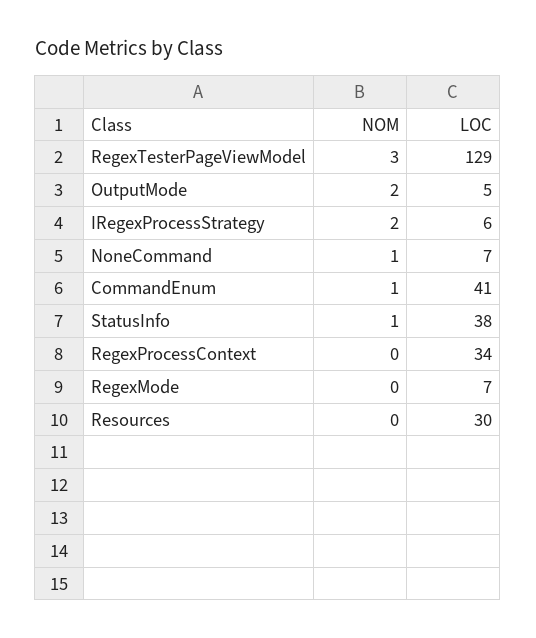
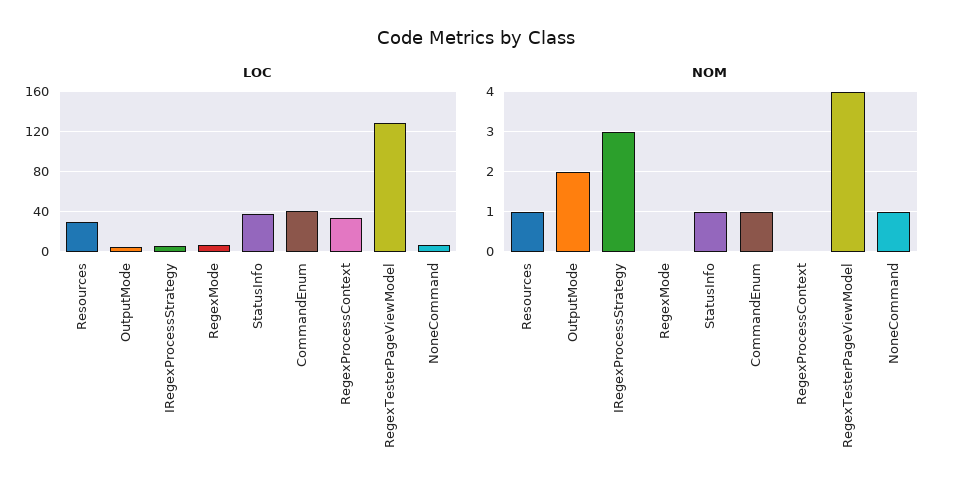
NOM, RegexTesterPageViewModel: 3 -> 4
NOM, IRegexProcessStrategy: 2 -> 3
NOM, Resources: 0 -> 1

